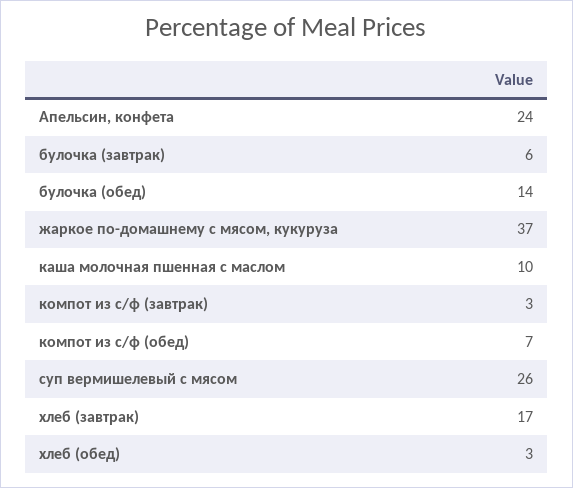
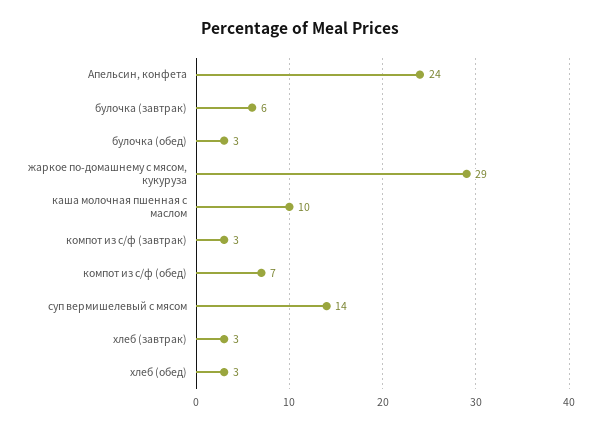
булочка (обед): 14 -> 3
жаркое по-домашнему с мясом, кукуруза: 37 -> 29
суп вермишелевый с мясом: 26 -> 14
хлеб (завтрак): 17 -> 3

